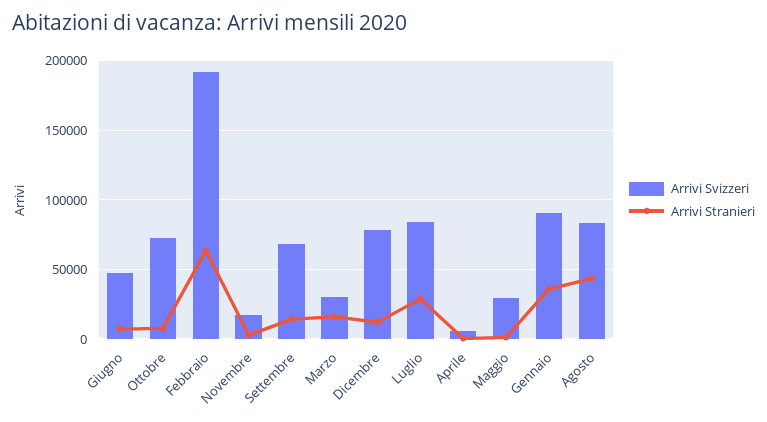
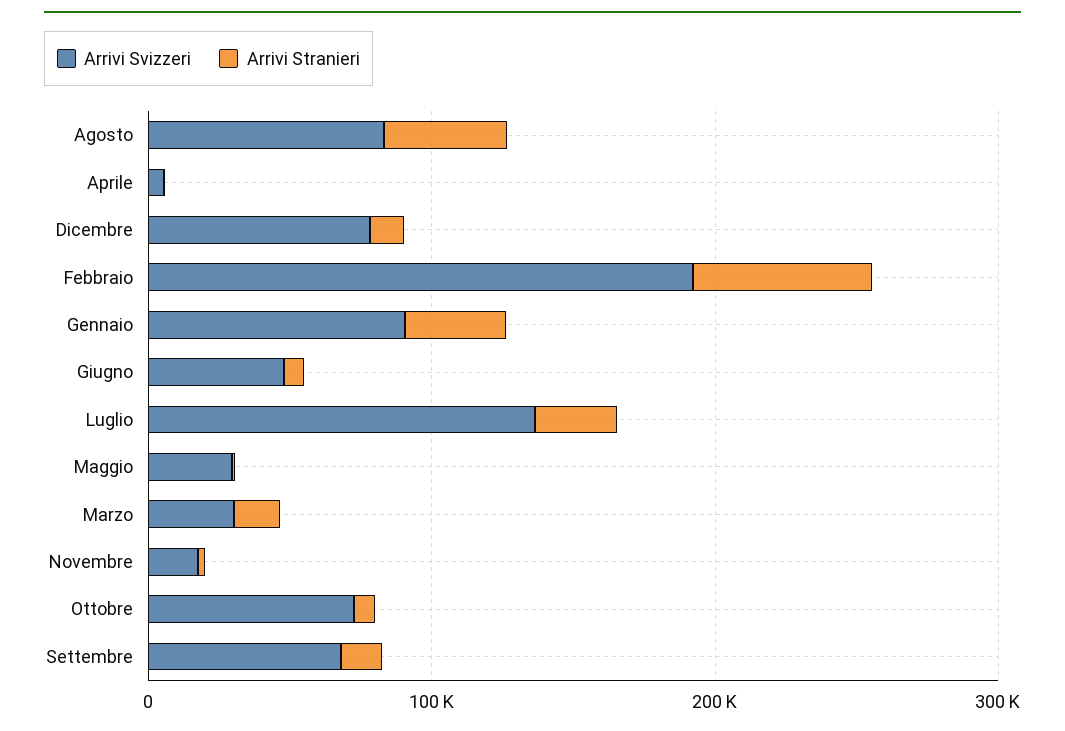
Arrivi Svizzeri, Luglio: 85000 -> 140000

